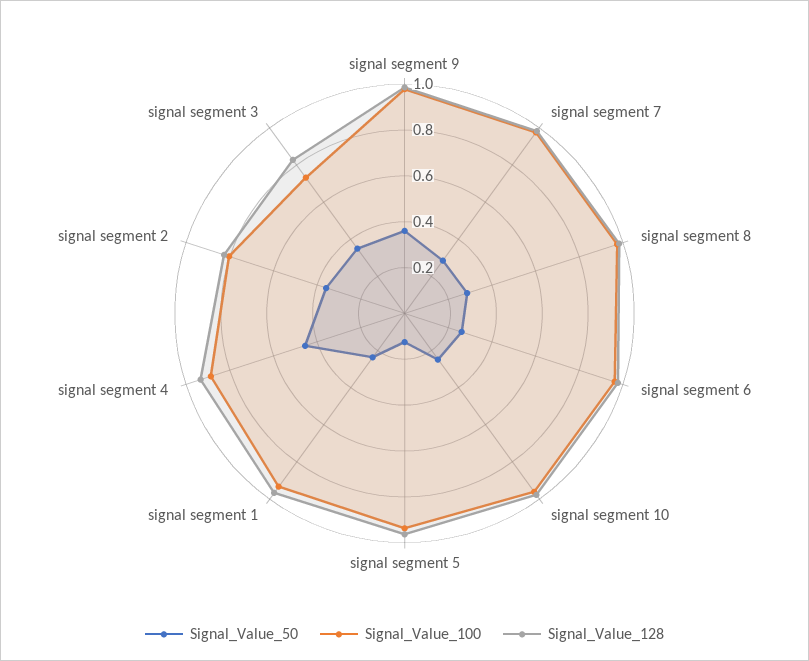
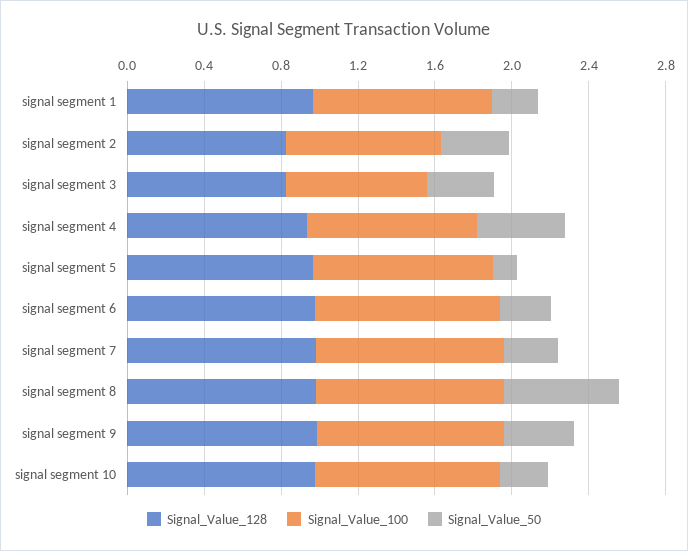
Signal_Value_50, signal segment 8: 0.3 -> 0.6

